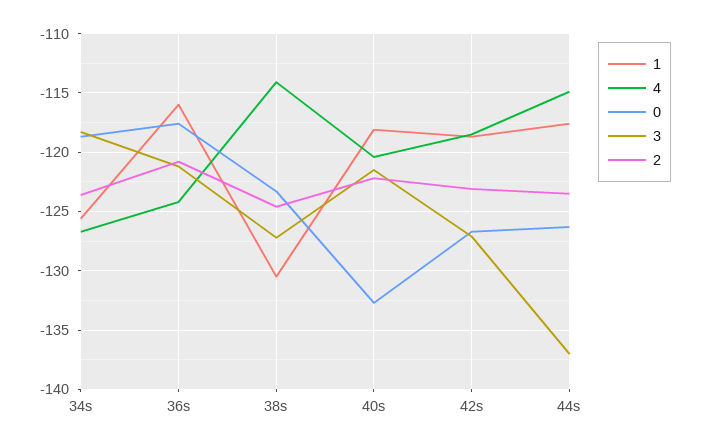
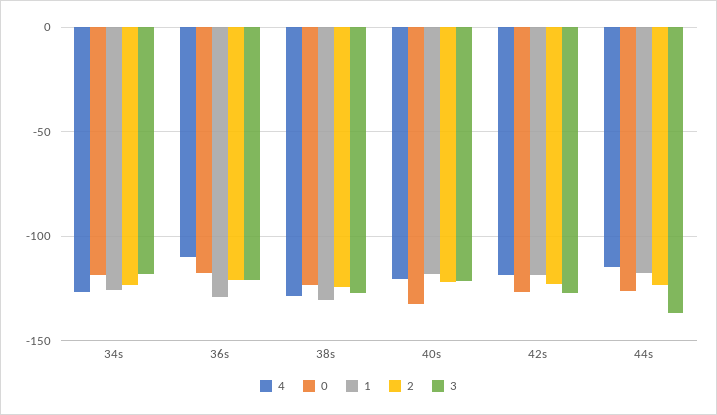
1, 36s: -116 -> -130
4, 36s: -124 -> -110
4, 38s: -114 -> -130

